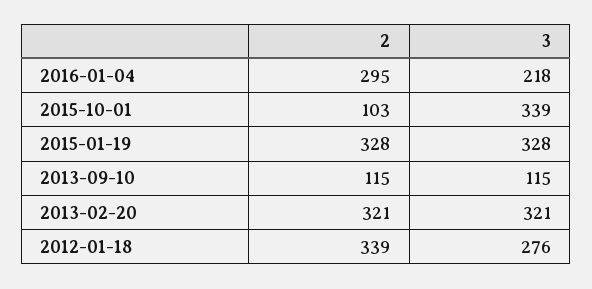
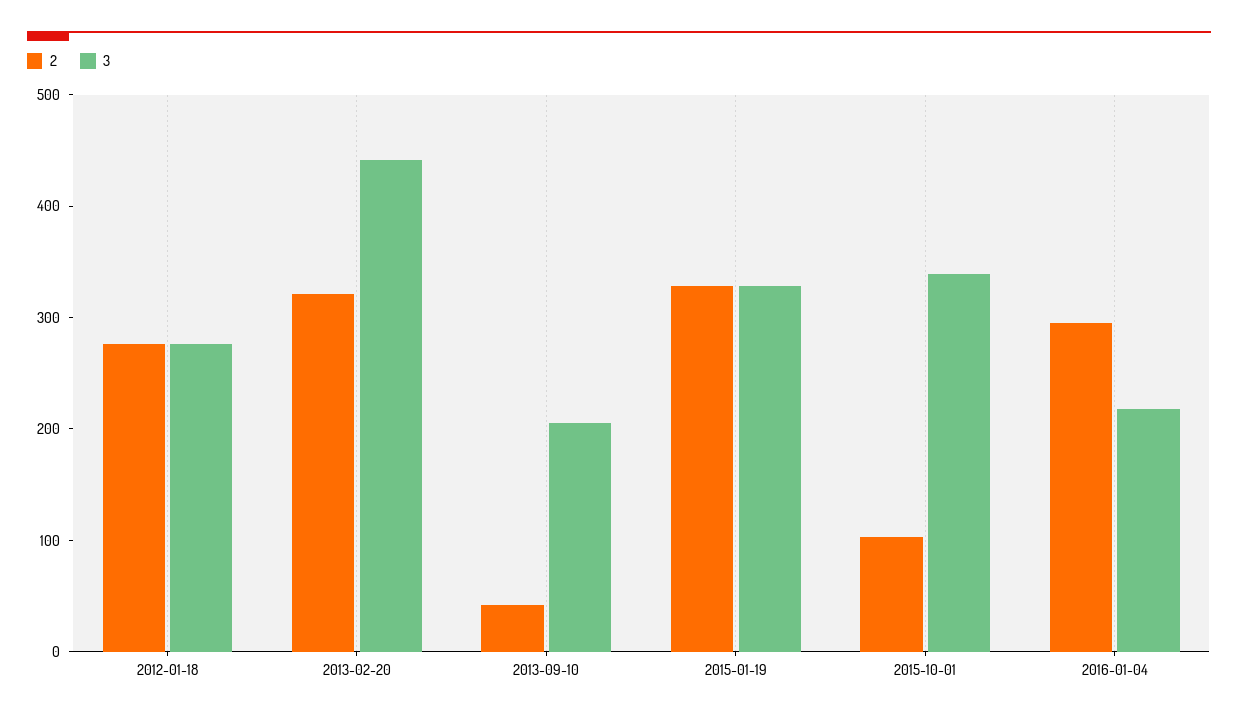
2, 2013-09-10: 115 -> 40
3, 2013-09-10: 115 -> 200
3, 2013-02-20: 321 -> 440
2, 2012-01-18: 339 -> 280

